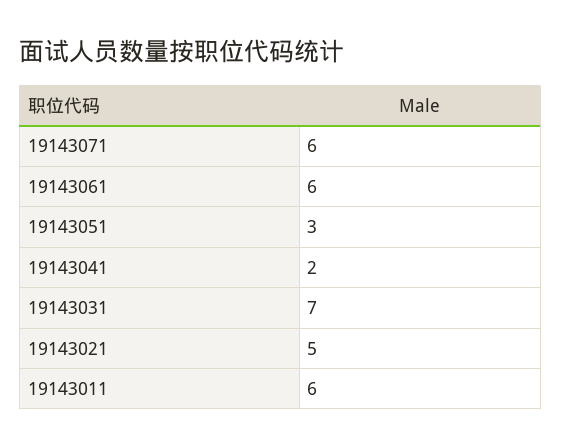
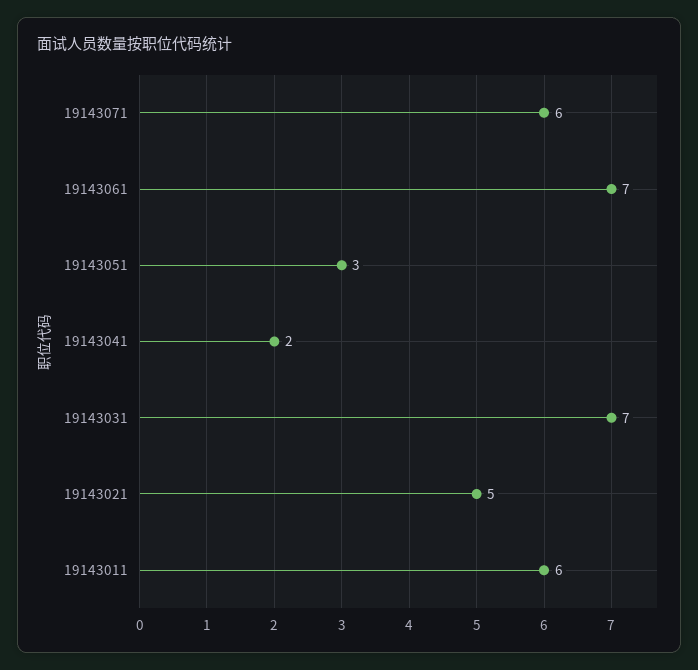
19143061: 6 -> 7

